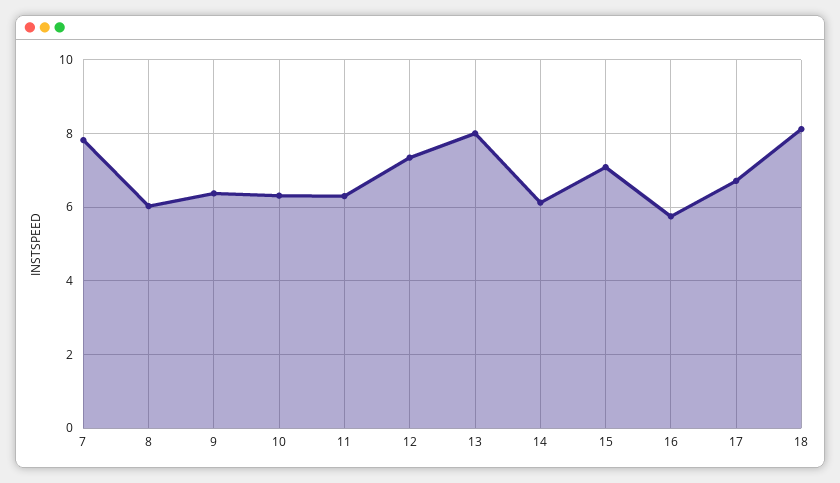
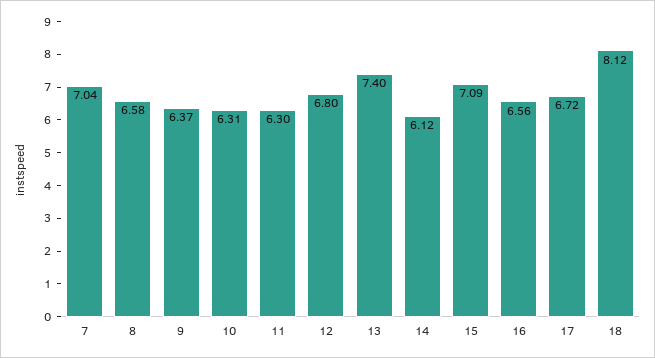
7: 7.8 -> 7.04
8: 6 -> 6.58
12: 7.4 -> 6.8
13: 8 -> 7.4
16: 5.8 -> 6.56

